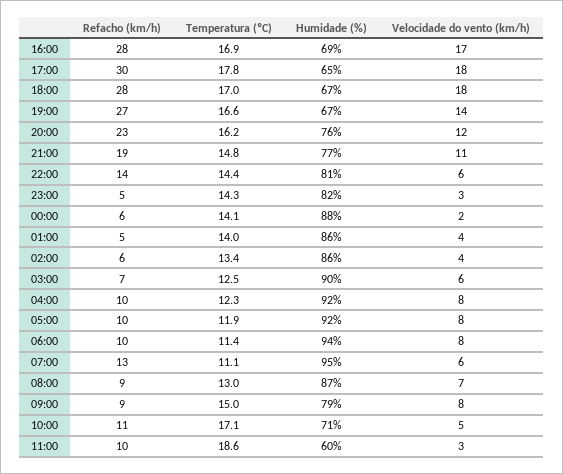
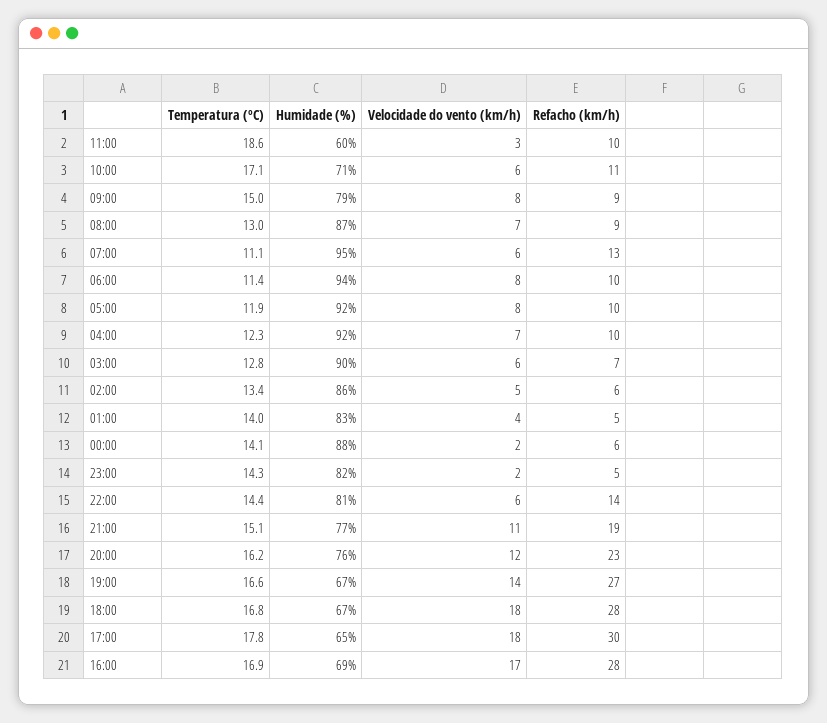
Temperatura (ºC), 18:00: 17 -> 16.8
Temperatura (ºC), 21:00: 14.8 -> 15.1
Velocidade do vento (km/h), 23:00: 3 -> 2
Humidade (%), 01:00: 86 -> 83
Velocidade do vento (km/h), 02:00: 4 -> 5
Temperatura (ºC), 03:00: 12.5 -> 12.8
Velocidade do vento (km/h), 04:00: 8 -> 7
Velocidade do vento (km/h), 10:00: 5 -> 6

